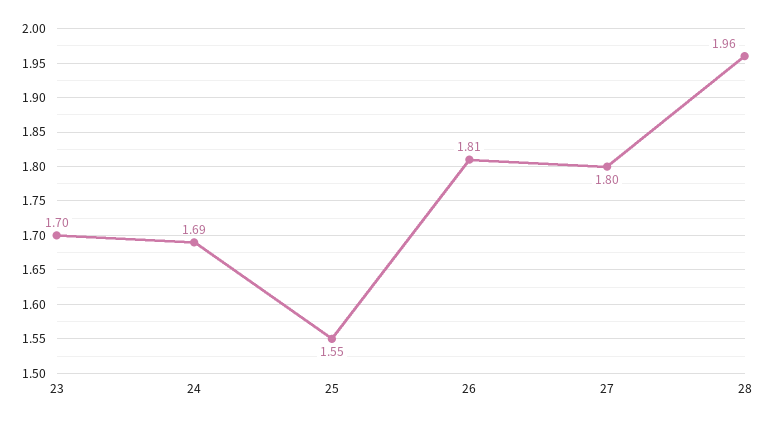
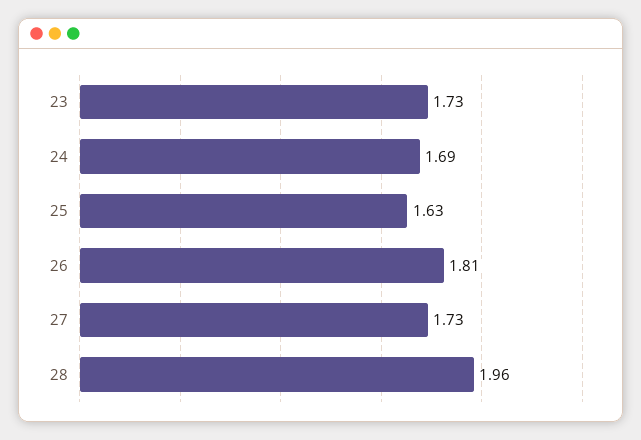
23: 1.7 -> 1.73
25: 1.55 -> 1.63
27: 1.8 -> 1.73

